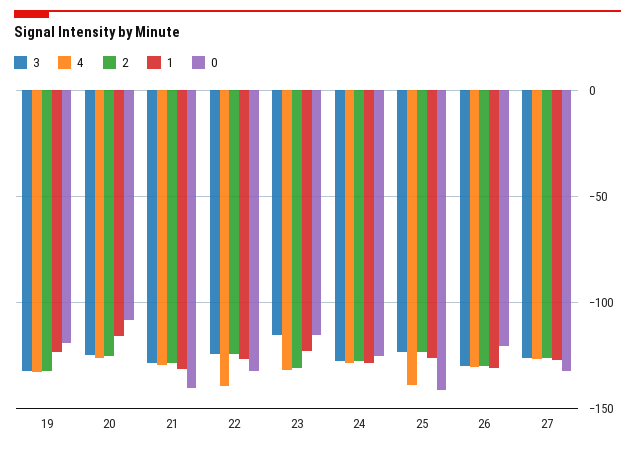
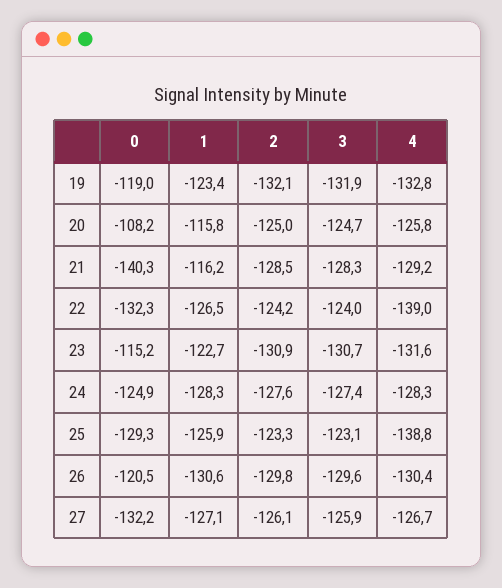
1, 21: -130 -> -116.2
3, 23: -115 -> -130.7
0, 25: -140 -> -129.3

